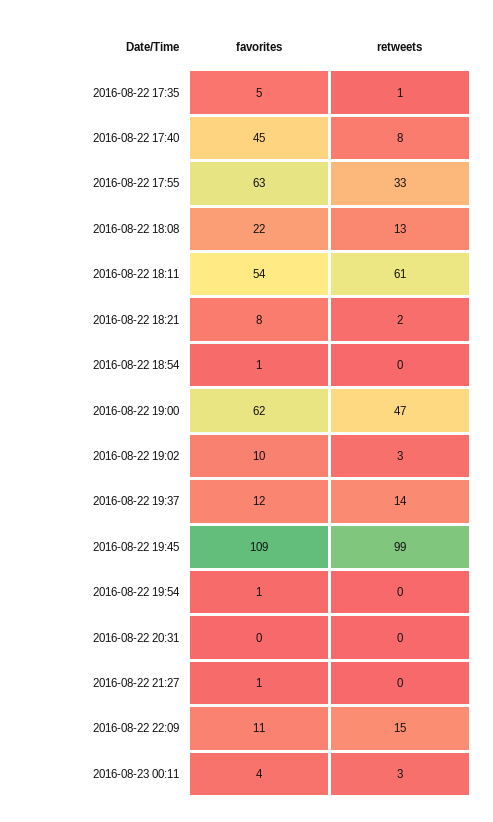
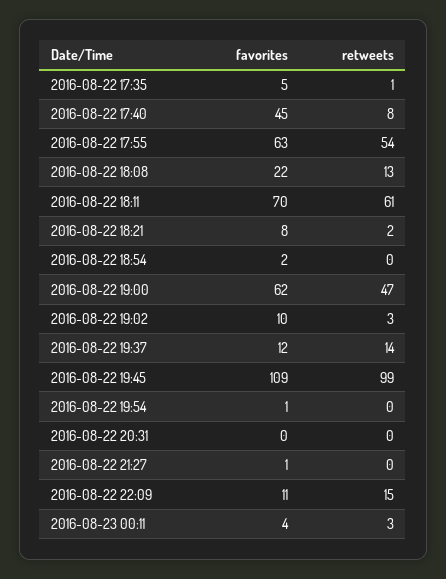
retweets, 2016-08-22 17:55: 33 -> 54
favorites, 2016-08-22 18:11: 54 -> 70
favorites, 2016-08-22 18:54: 1 -> 2

